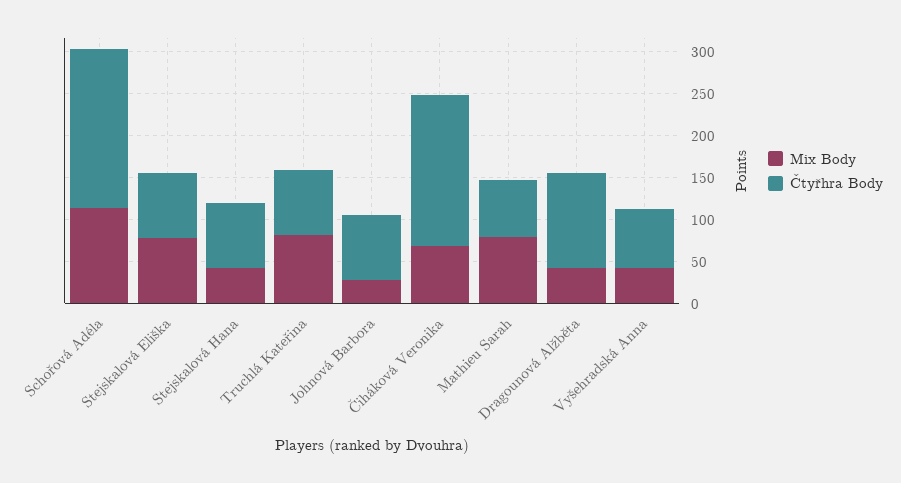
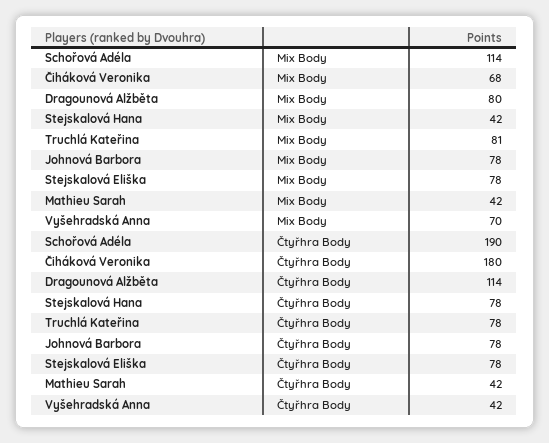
Mix Body, Johnová Barbora: 30 -> 78
Mix Body, Mathieu Sarah: 80 -> 42
Čtyřhra Body, Mathieu Sarah: 70 -> 42
Mix Body, Dragounová Alžběta: 40 -> 80
Mix Body, Vyšehradská Anna: 40 -> 70
Čtyřhra Body, Vyšehradská Anna: 70 -> 42

